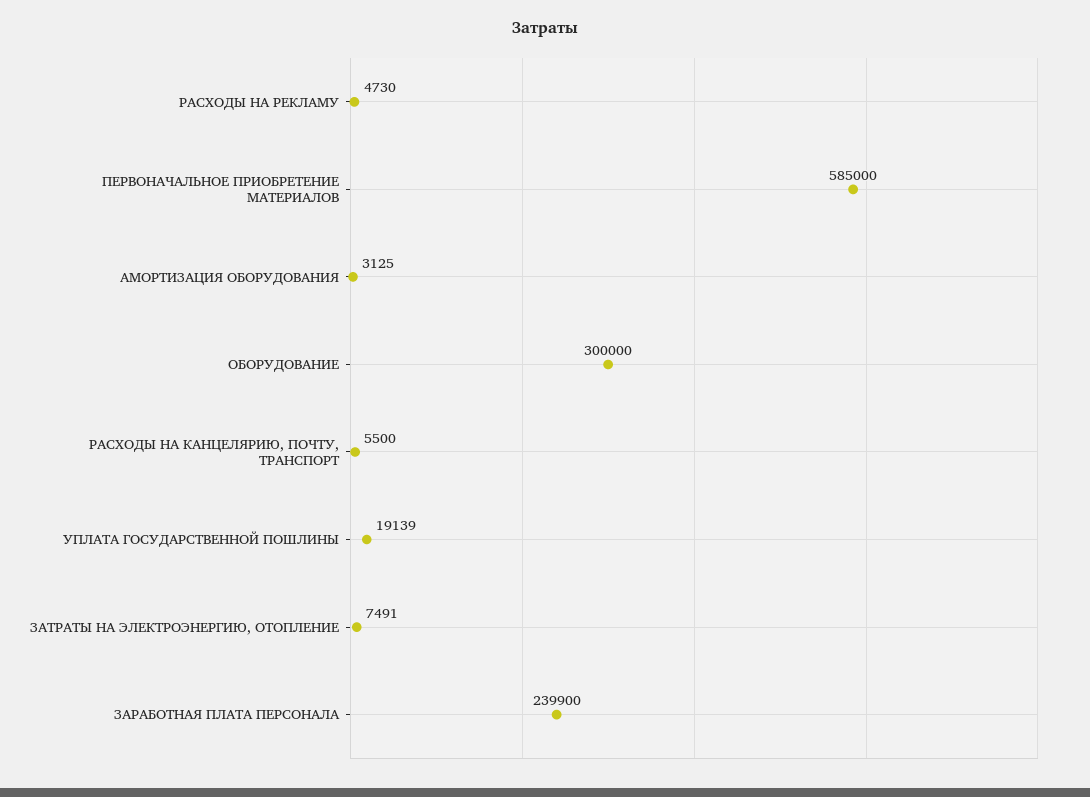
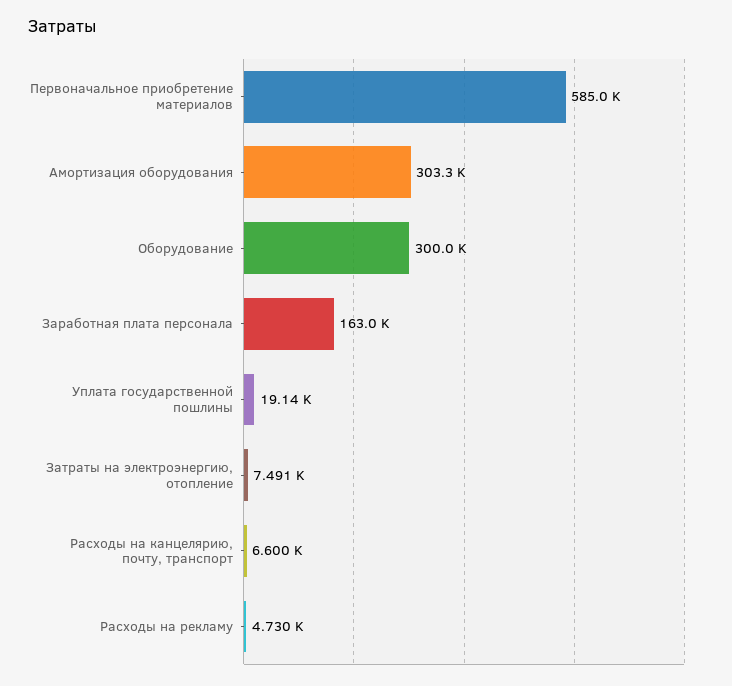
АМОРТИЗАЦИЯ ОБОРУДОВАНИЯ: 3125 -> 303300
РАСХОДЫ НА КАНЦЕЛЯРИЮ, ПОЧТУ, ТРАНСПОРТ: 5500 -> 6600
ЗАРАБОТНАЯ ПЛАТА ПЕРСОНАЛА: 239900 -> 163000

